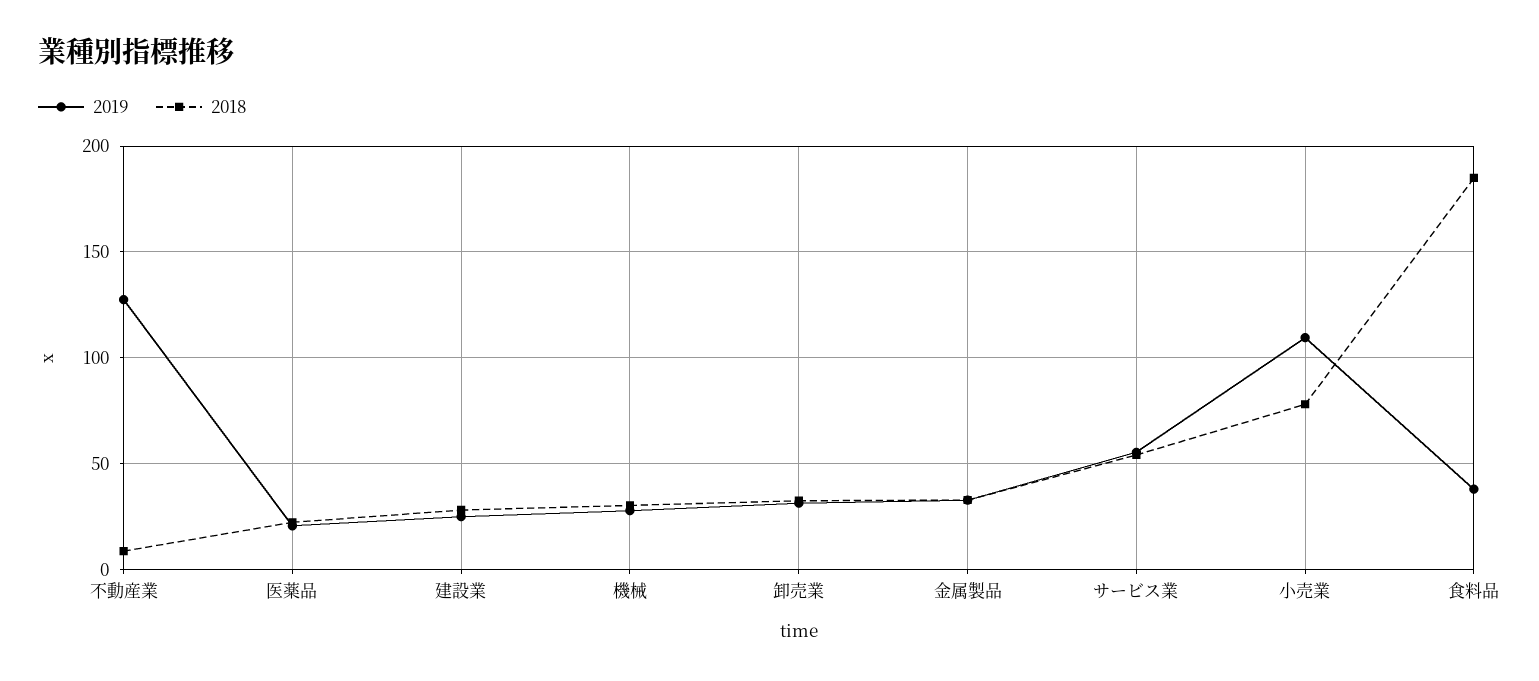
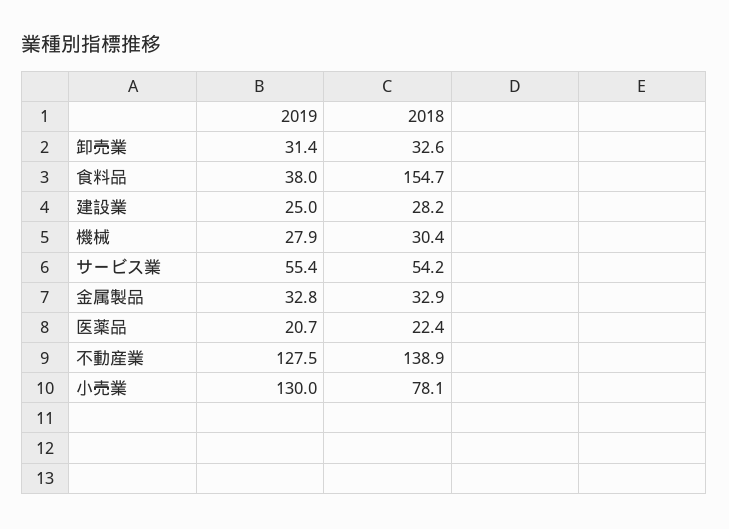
2018, 不動産業: 10 -> 138.9
2019, 小売業: 110 -> 130
2018, 食料品: 185 -> 154.7

